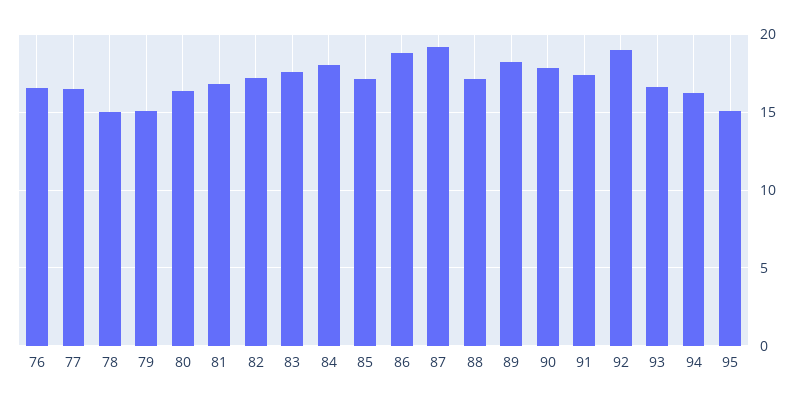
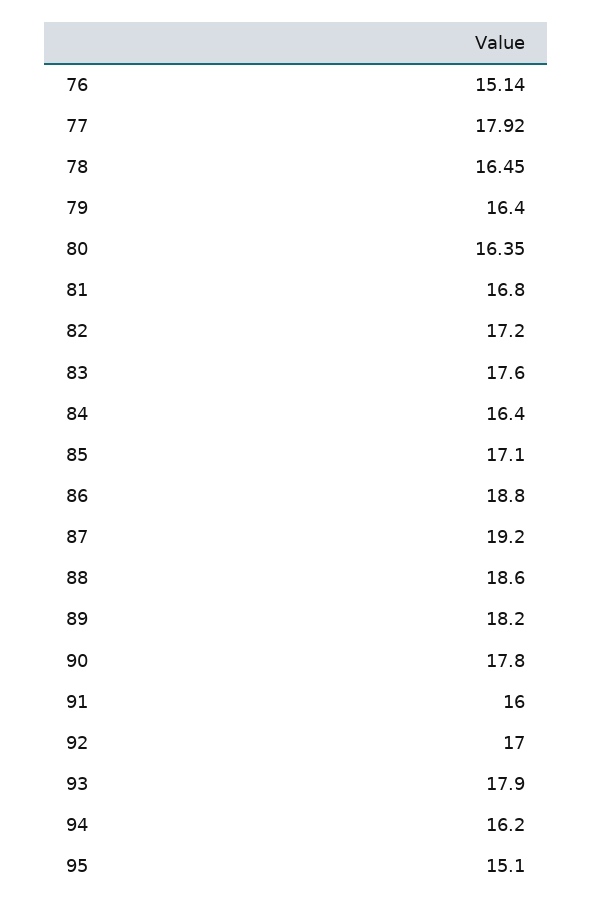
76: 16.5 -> 15.14
77: 16.5 -> 17.92
78: 15 -> 16.45
79: 15 -> 16.4
84: 18 -> 16.4
88: 17 -> 18.6
91: 17.5 -> 16
92: 19 -> 17
93: 16.5 -> 17.9

